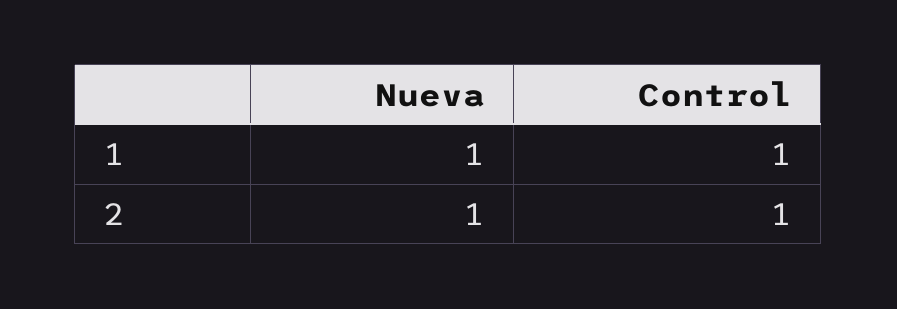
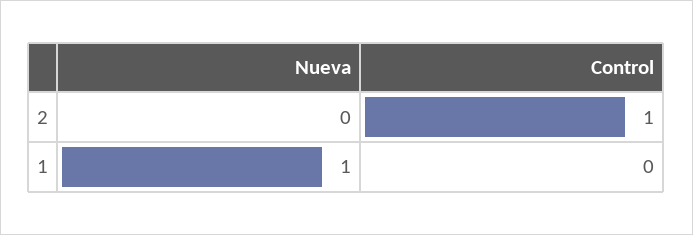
Control, 1: 1 -> 0
Nueva, 2: 1 -> 0

